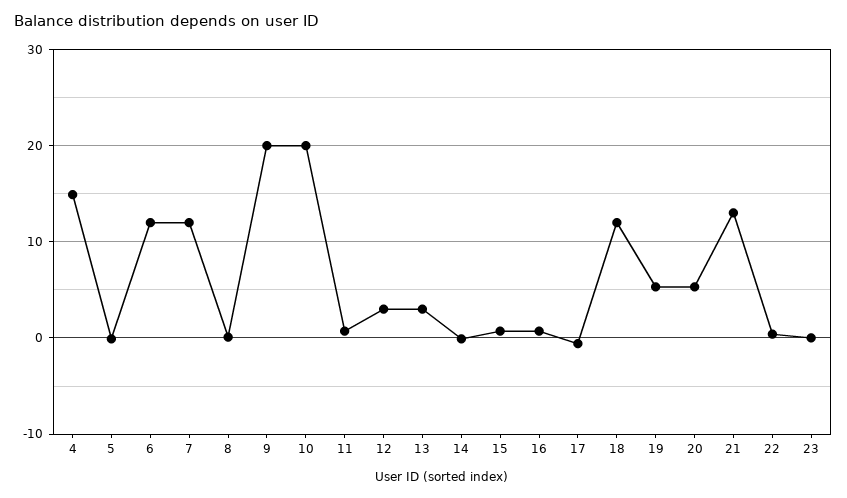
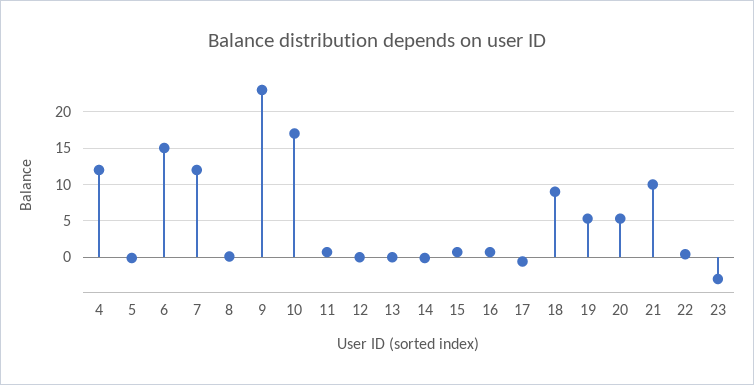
4: 15 -> 12
6: 12 -> 15
9: 20 -> 23
10: 20 -> 17
12: 3 -> 0
13: 3 -> 0
18: 12 -> 9
21: 13 -> 10
23: 0 -> -3

